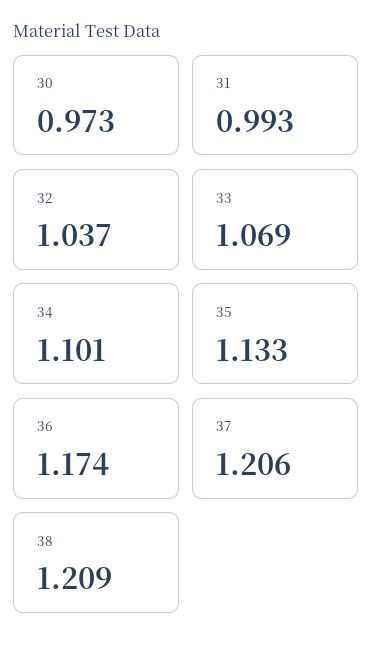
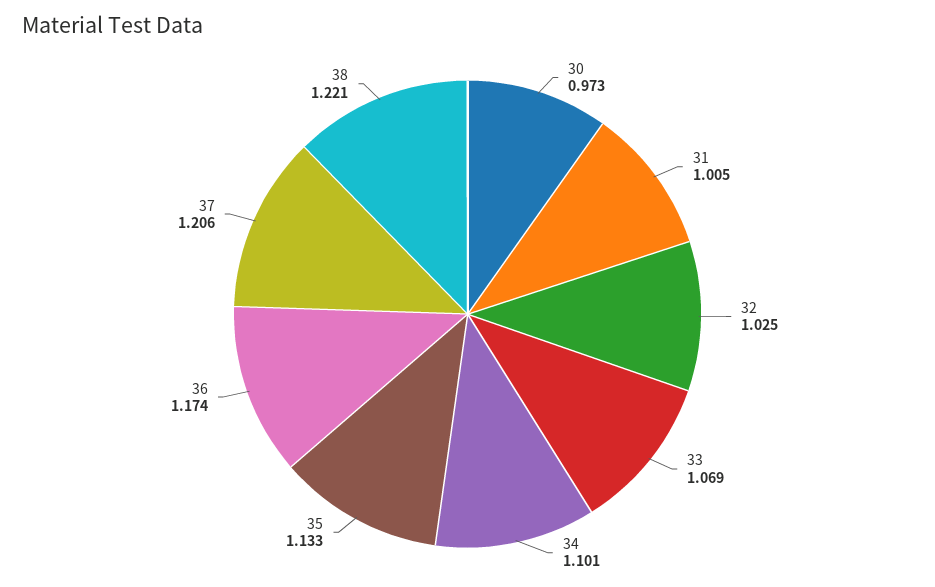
31: 0.993 -> 1.005
32: 1.037 -> 1.025
38: 1.209 -> 1.221

